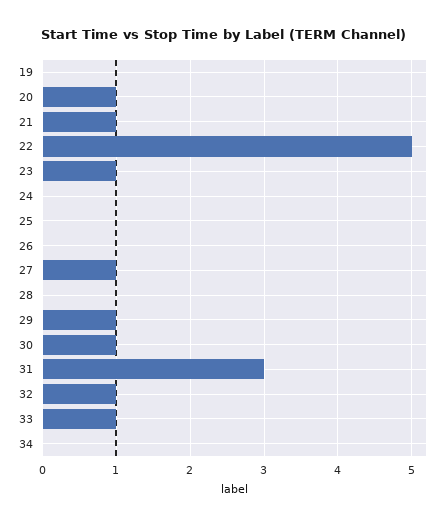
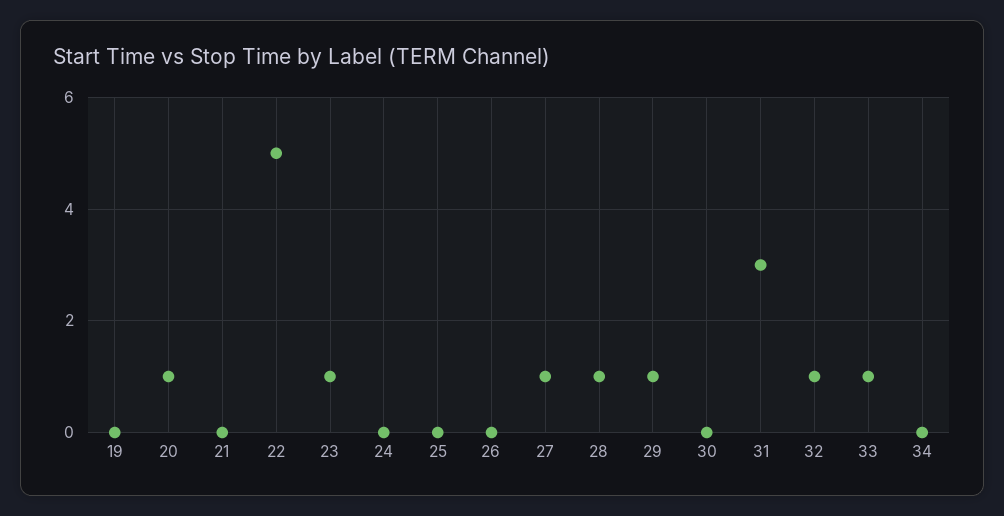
21: 1 -> 0
28: 0 -> 1
30: 1 -> 0

